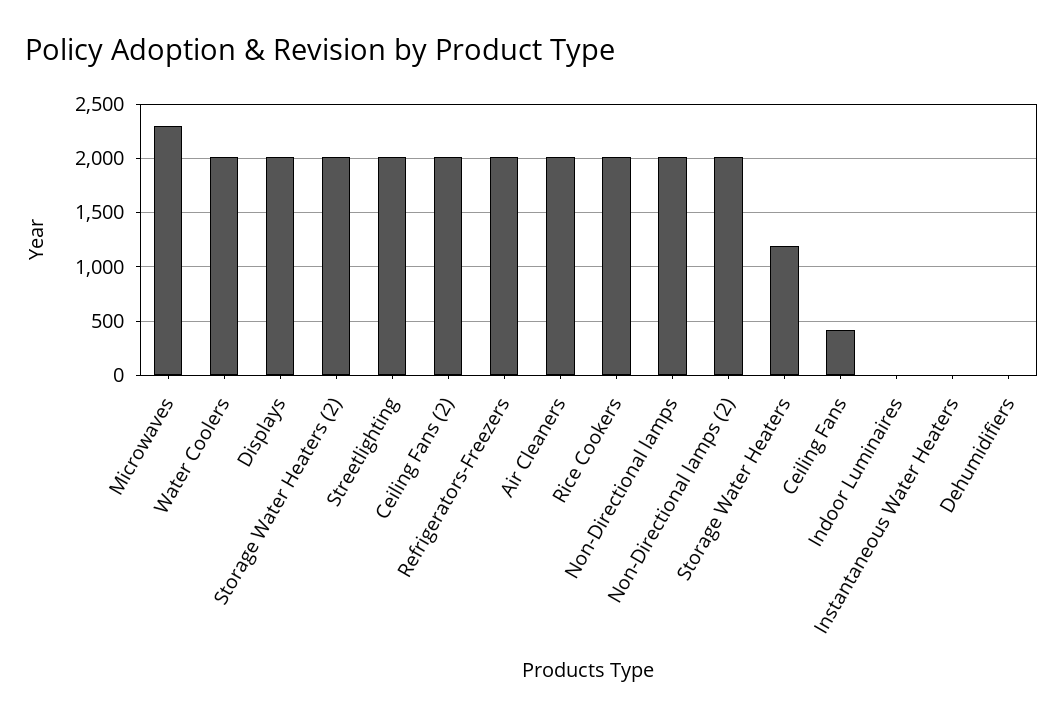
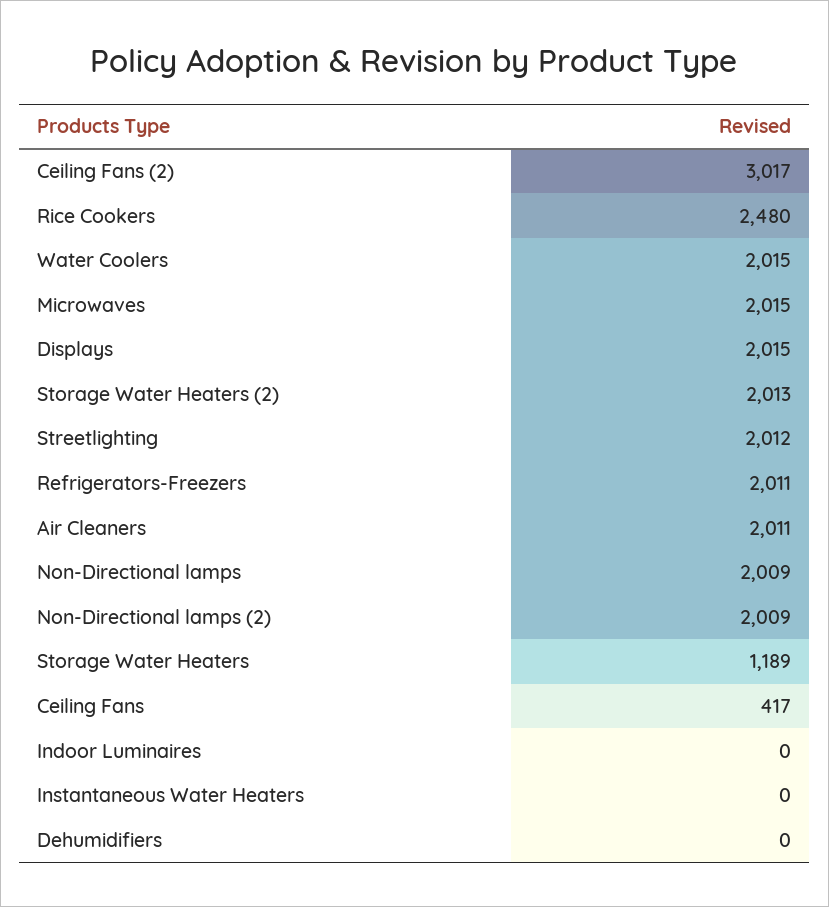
Microwaves: 2300 -> 2015
Ceiling Fans (2): 2000 -> 3017
Rice Cookers: 2000 -> 2480

